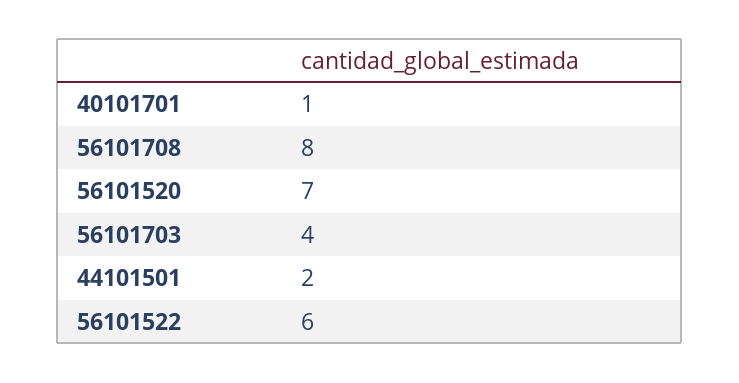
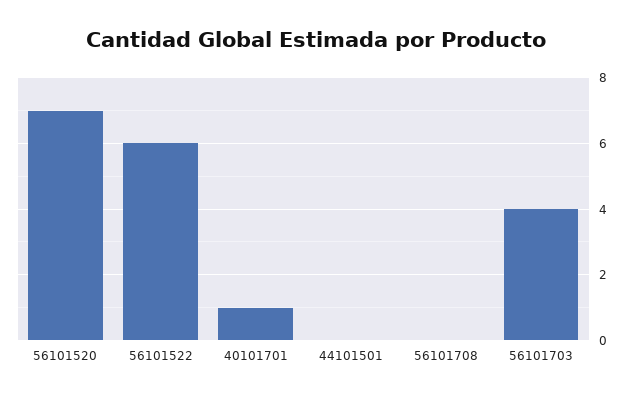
56101708: 8 -> 0
44101501: 2 -> 0

